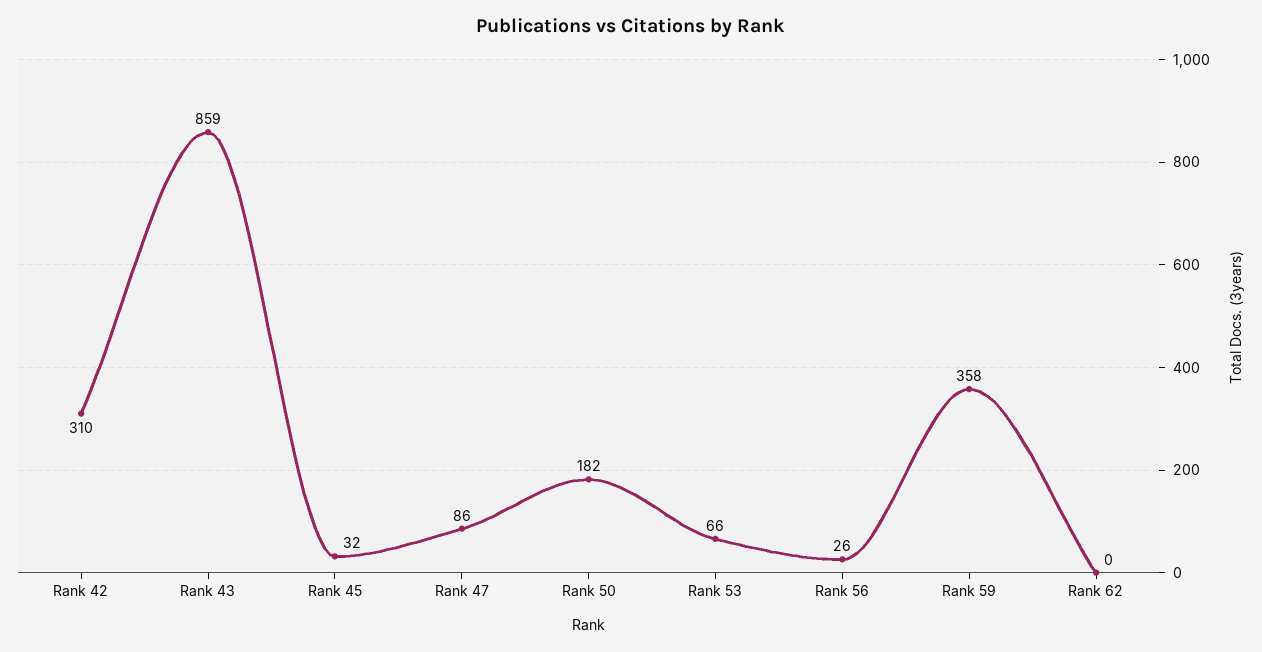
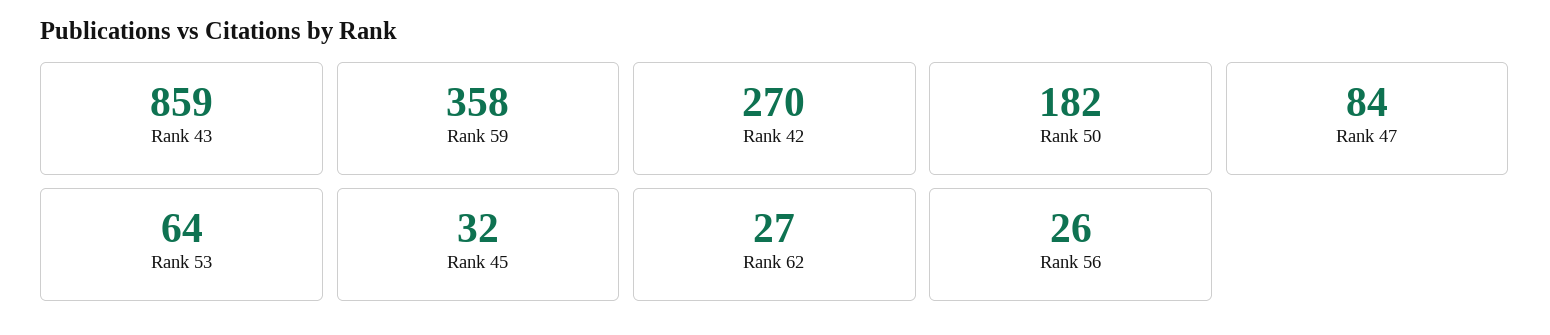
Rank 42: 310 -> 270
Rank 47: 86 -> 84
Rank 53: 66 -> 64
Rank 62: 0 -> 27

